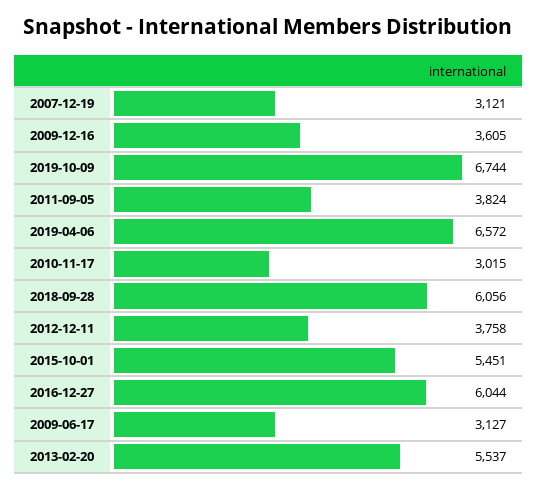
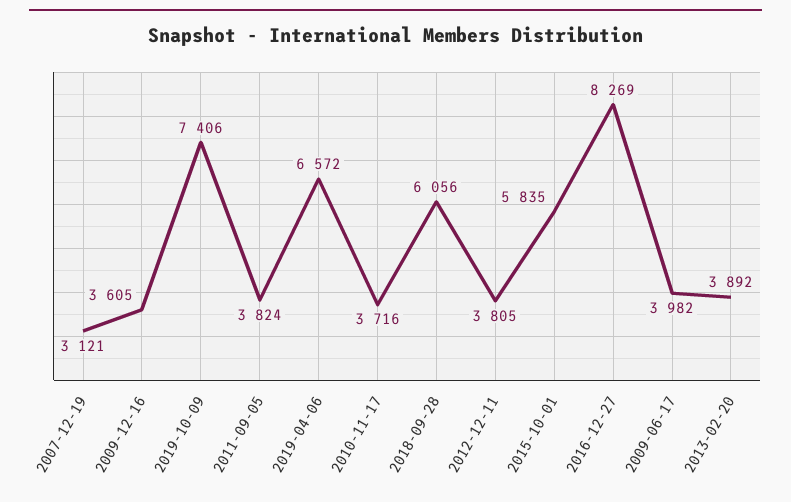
2019-10-09: 6744 -> 7406
2010-11-17: 3015 -> 3716
2012-12-11: 3758 -> 3805
2015-10-01: 5451 -> 5835
2016-12-27: 6044 -> 8269
2009-06-17: 3127 -> 3982
2013-02-20: 5537 -> 3892

